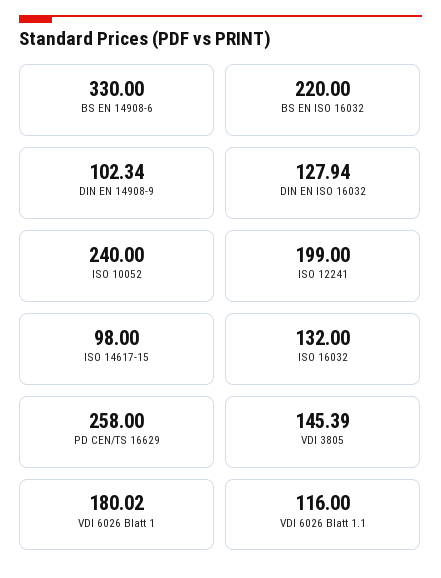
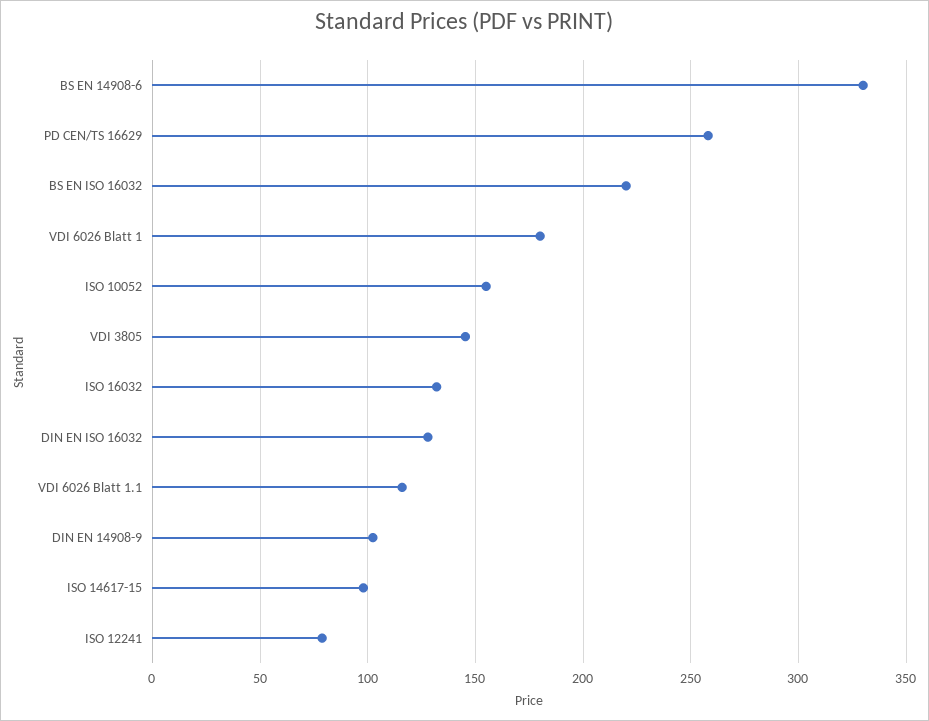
ISO 10052: 240 -> 155
ISO 12241: 199 -> 80

